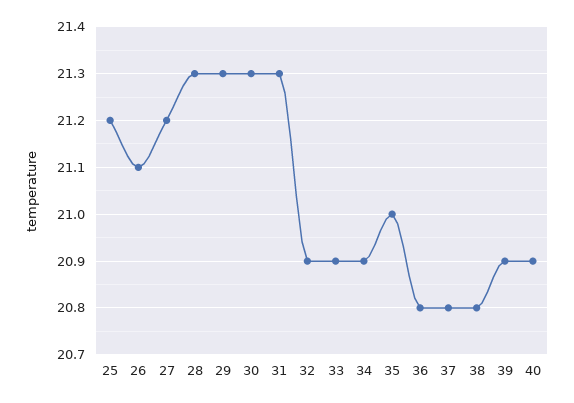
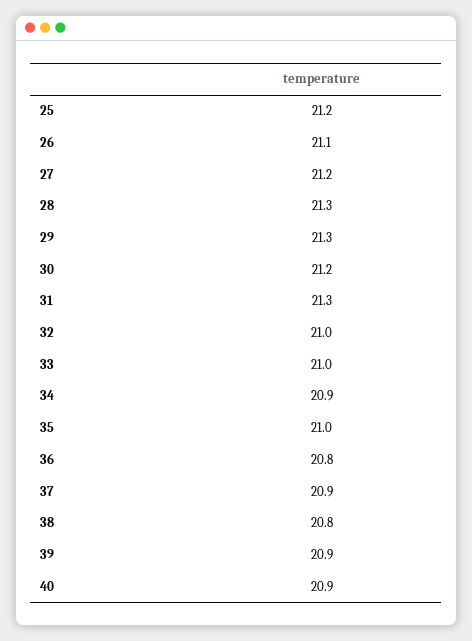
30: 21.3 -> 21.2
32: 20.9 -> 21
33: 20.9 -> 21
37: 20.8 -> 20.9

